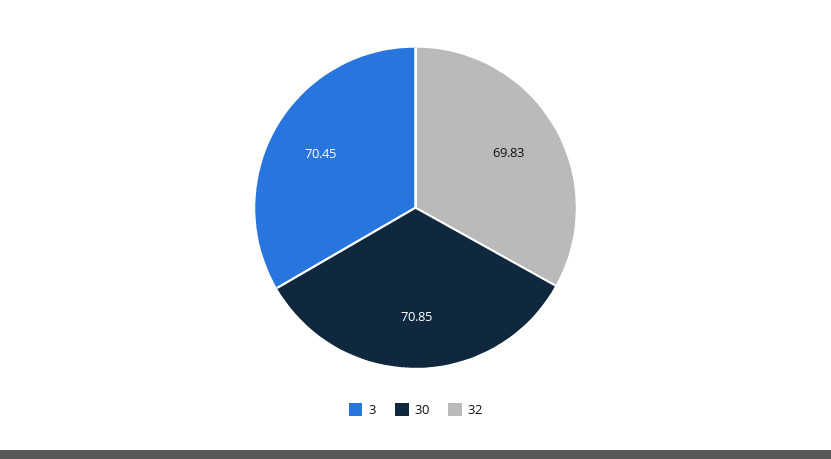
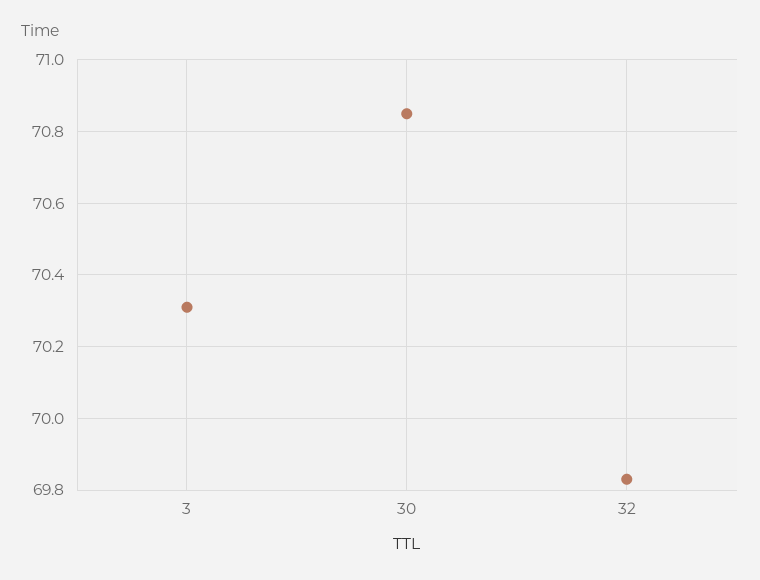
3: 70.45 -> 70.3

